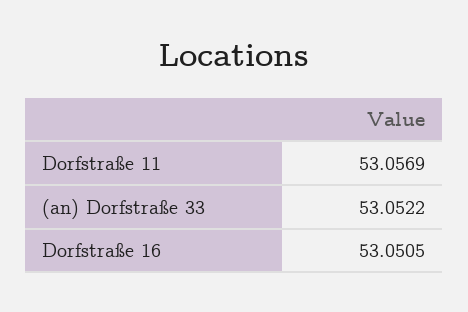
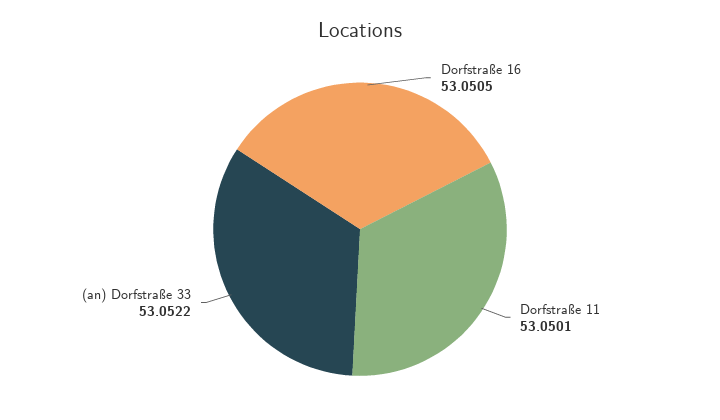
Dorfstraße 11: 53.0569 -> 53.0501

